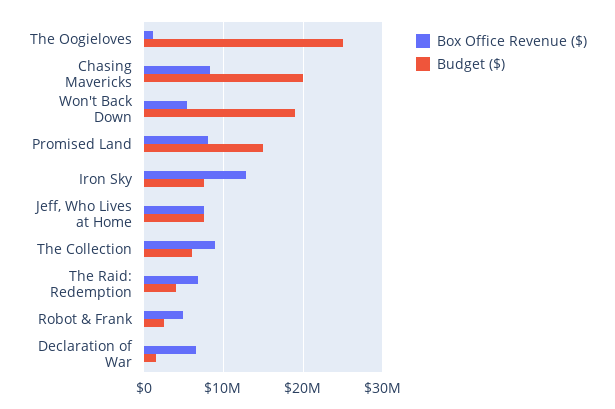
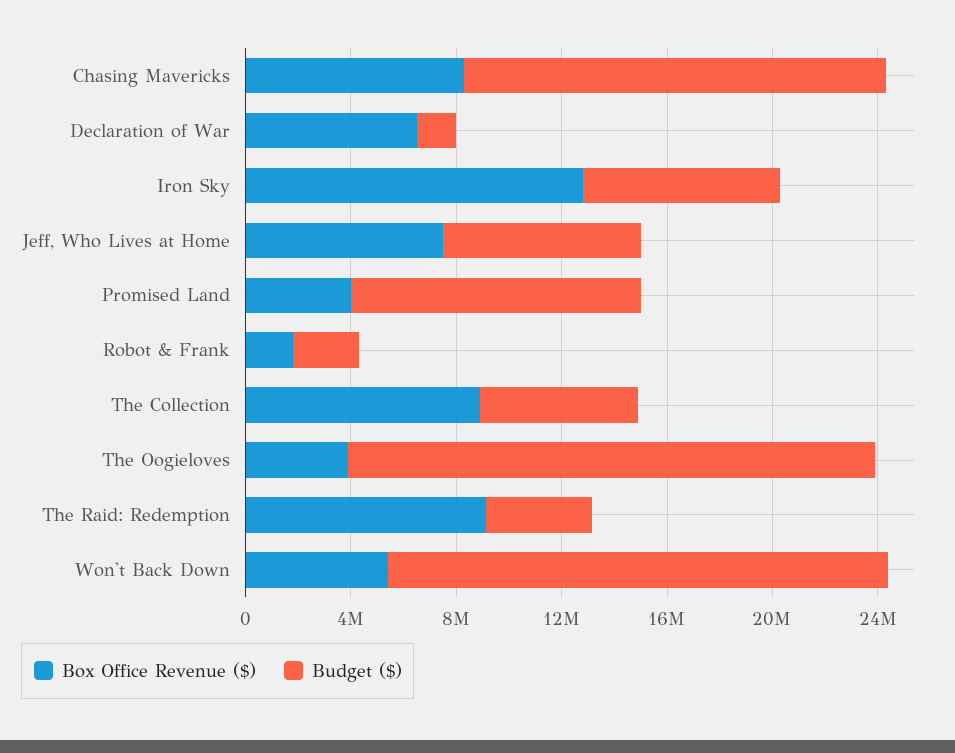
Box Office Revenue ($), The Oogieloves: 1000000 -> 4000000
Budget ($), The Oogieloves: 25000000 -> 20000000
Budget ($), Chasing Mavericks: 20000000 -> 16000000
Box Office Revenue ($), Promised Land: 8000000 -> 4000000
Budget ($), Promised Land: 15000000 -> 11000000
Box Office Revenue ($), The Raid: Redemption: 7000000 -> 9000000
Box Office Revenue ($), Robot & Frank: 5000000 -> 2000000

